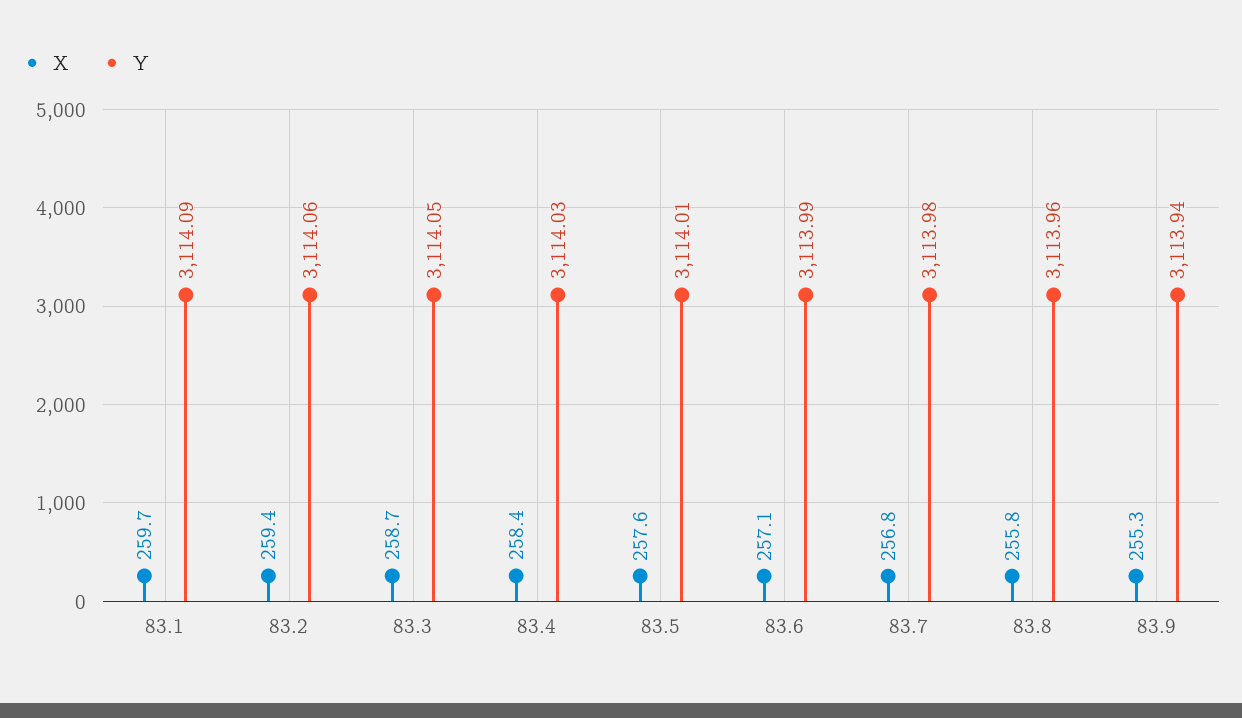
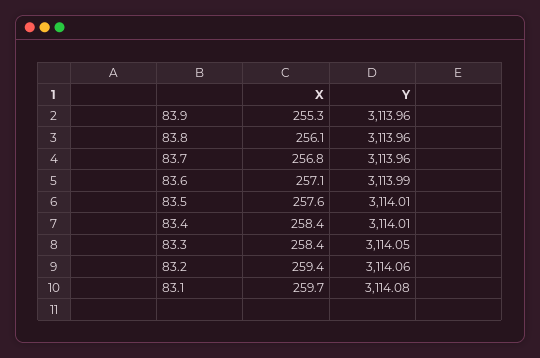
Y, 83.1: 3114.09 -> 3114.08
X, 83.3: 258.7 -> 258.4
Y, 83.4: 3114.03 -> 3114.01
Y, 83.7: 3113.98 -> 3113.96
X, 83.8: 255.8 -> 256.1
Y, 83.9: 3113.94 -> 3113.96

